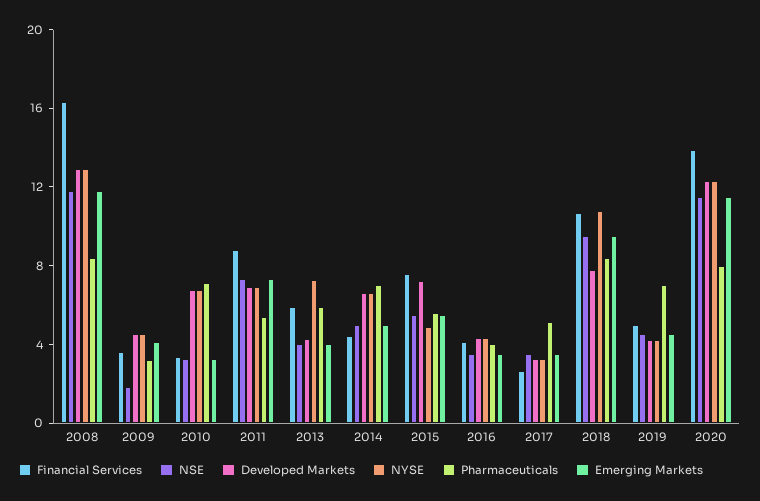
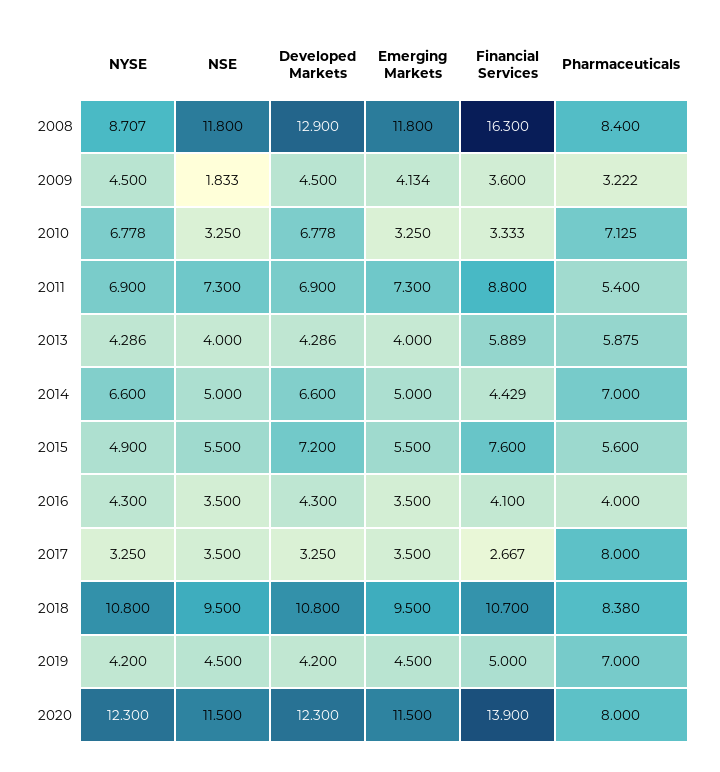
NYSE, 2008: 13 -> 8.707
NYSE, 2013: 7 -> 4.286
Pharmaceuticals, 2017: 5 -> 8
Developed Markets, 2018: 8 -> 10.8

